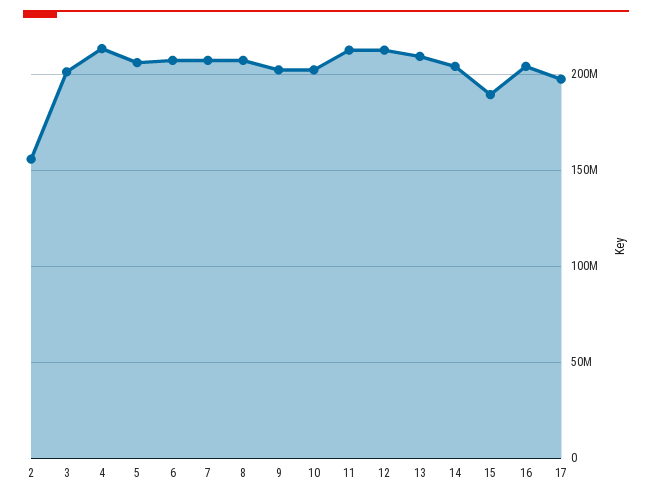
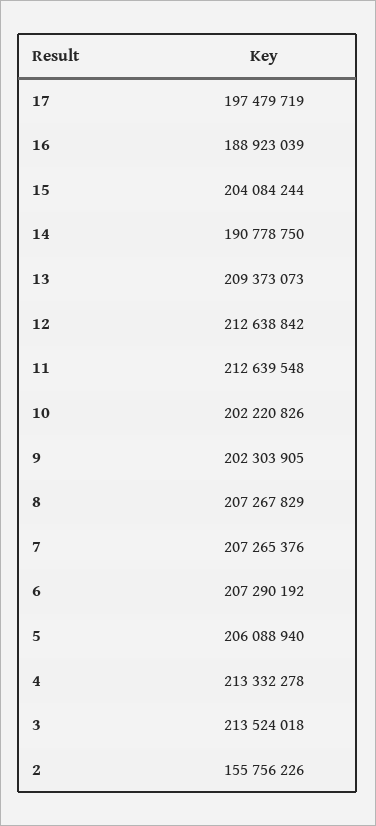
3: 200000000 -> 213524018
14: 205000000 -> 190778750
15: 190000000 -> 204084244
16: 205000000 -> 188923039

